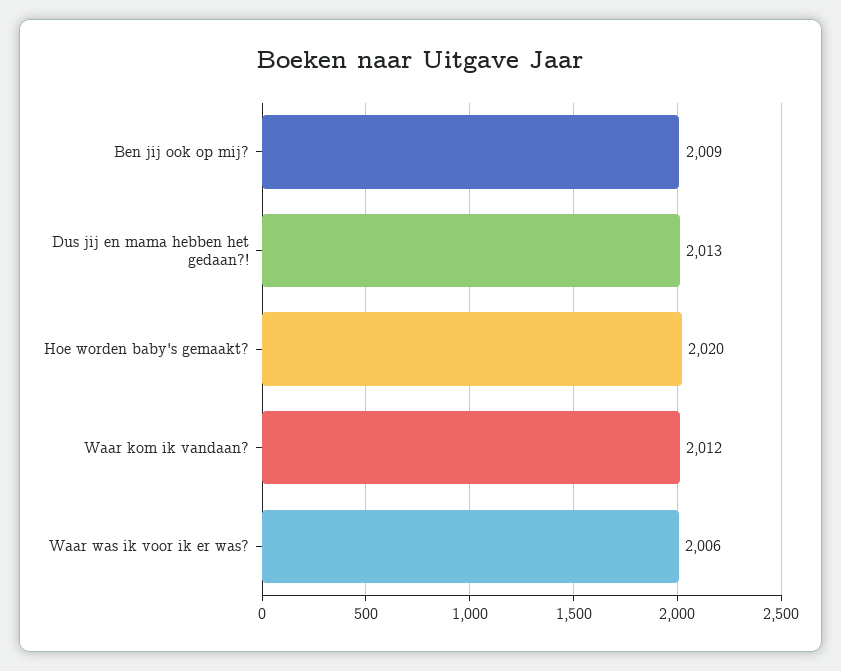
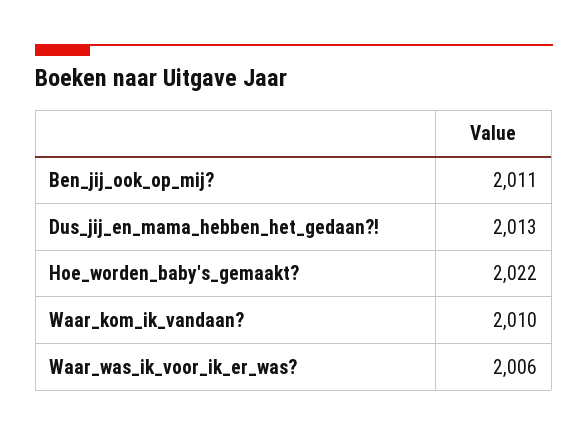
Ben jij ook op mij?: 2009 -> 2011
Hoe worden baby's gemaakt?: 2020 -> 2022
Waar kom ik vandaan?: 2012 -> 2010

